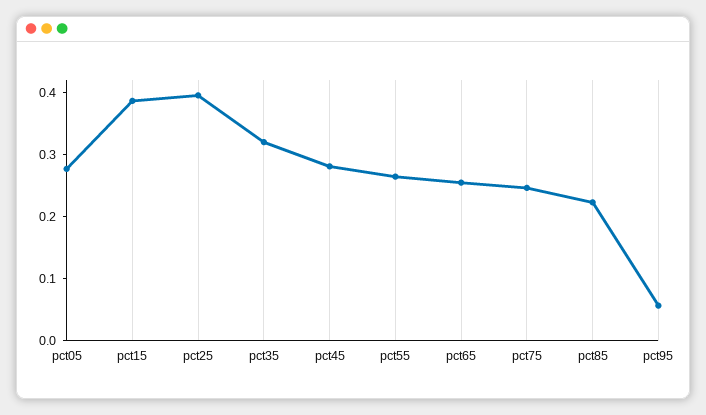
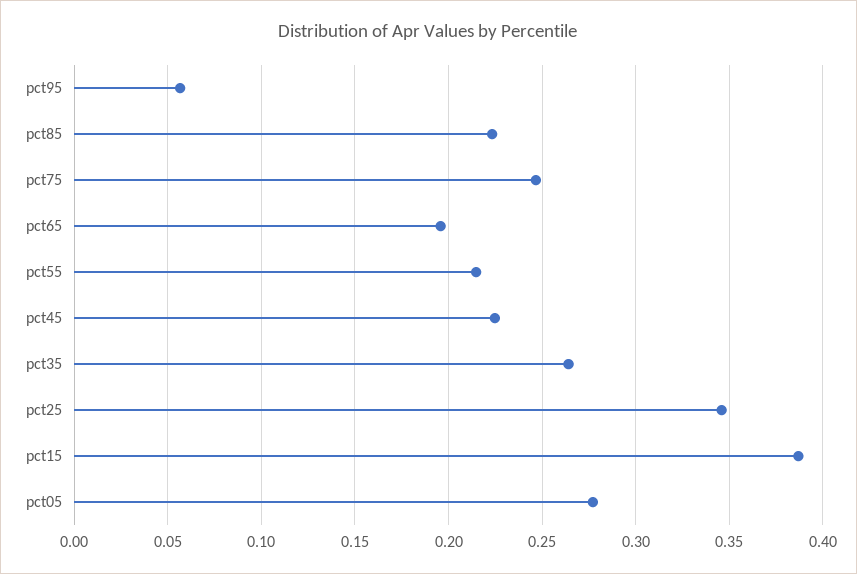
pct25: 0.4 -> 0.345
pct35: 0.32 -> 0.265
pct45: 0.28 -> 0.225
pct55: 0.26 -> 0.215
pct65: 0.26 -> 0.195

